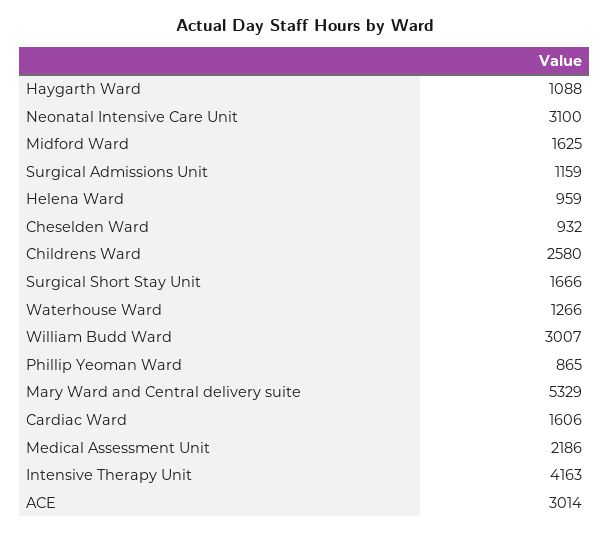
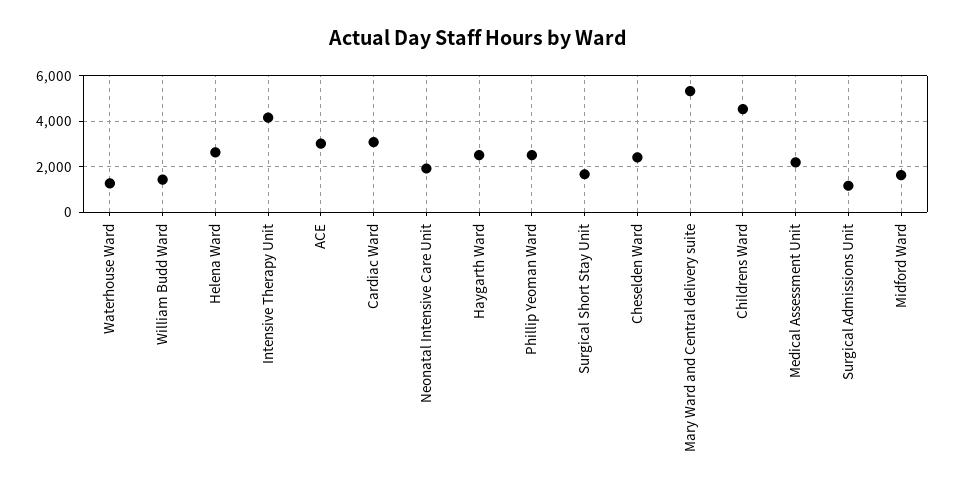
Haygarth Ward: 1088 -> 2500
Neonatal Intensive Care Unit: 3100 -> 2000
Helena Ward: 959 -> 2500
Cheselden Ward: 932 -> 2500
Childrens Ward: 2580 -> 4500
William Budd Ward: 3007 -> 1500
Phillip Yeoman Ward: 865 -> 2500
Cardiac Ward: 1606 -> 3000

